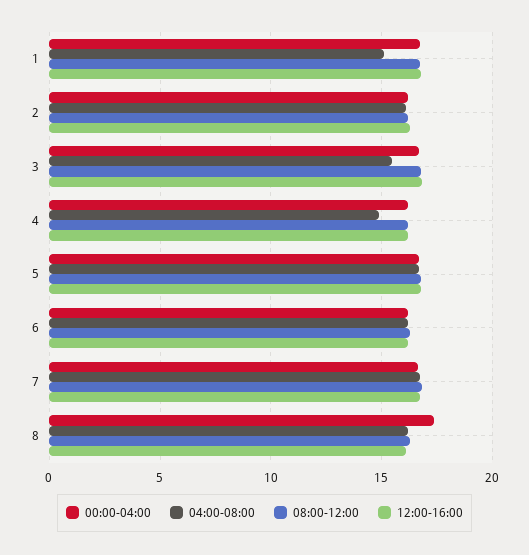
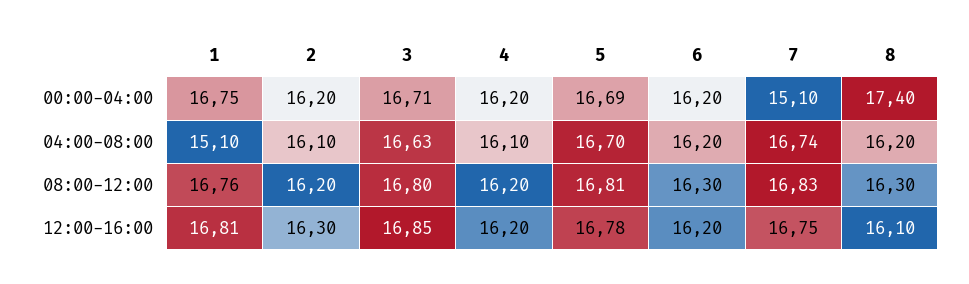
04:00-08:00, 3: 15.5 -> 16.63
04:00-08:00, 4: 15 -> 16.1
00:00-04:00, 7: 16.5 -> 15.1

